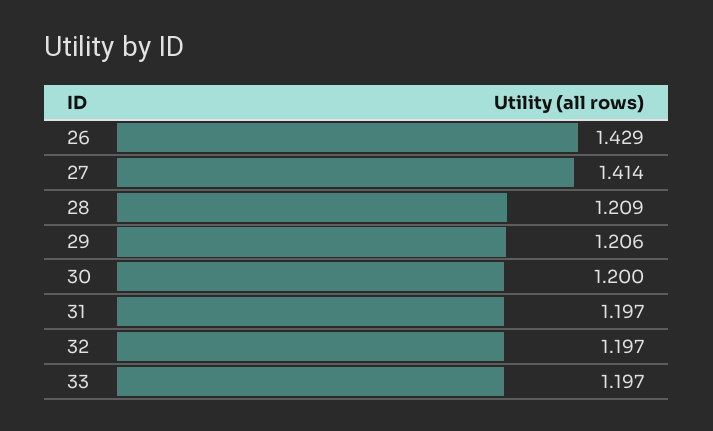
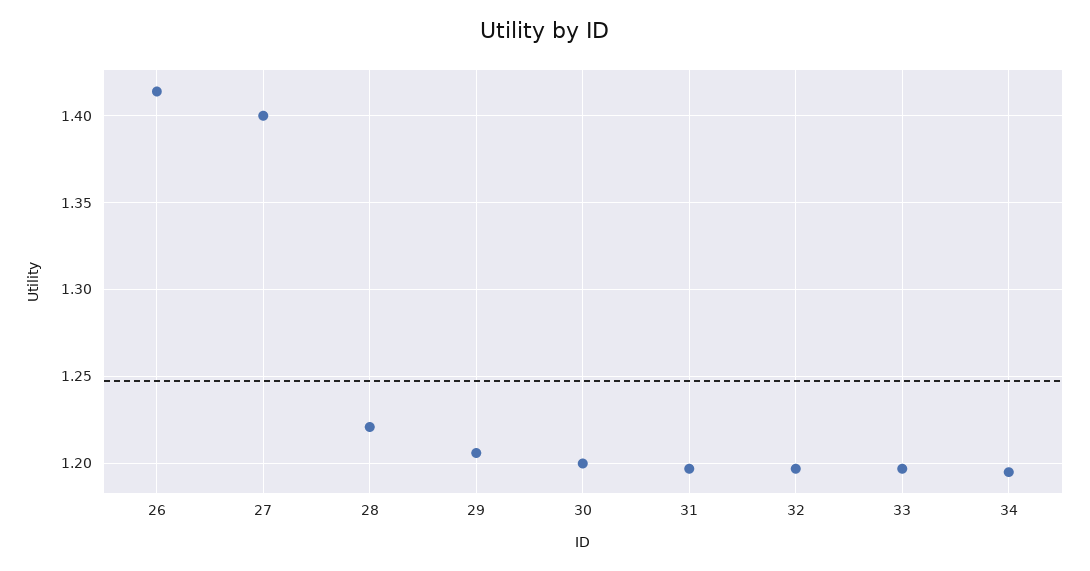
26: 1.429 -> 1.415
27: 1.414 -> 1.4
28: 1.209 -> 1.22
34: none -> 1.195

